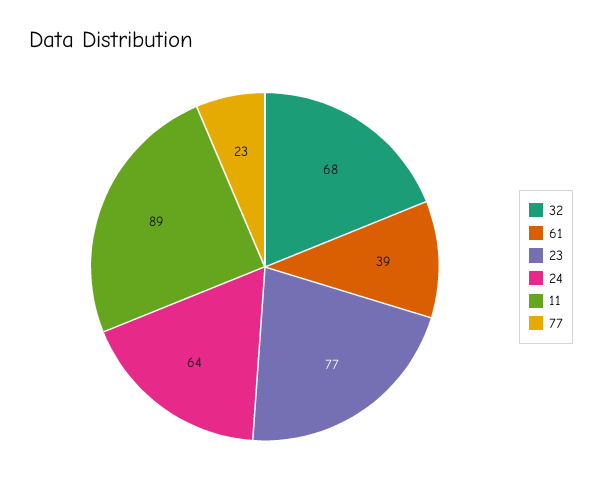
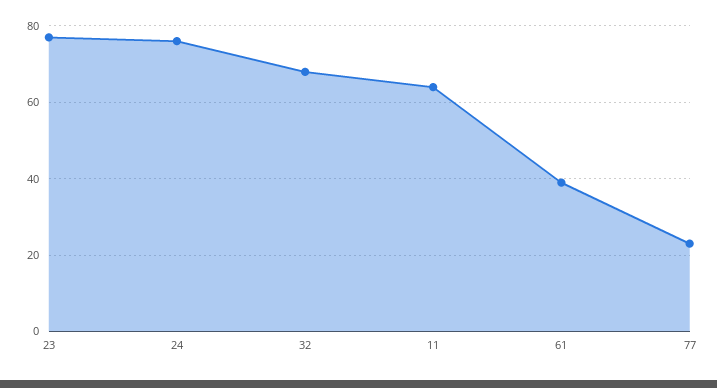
24: 64 -> 75
11: 89 -> 65

